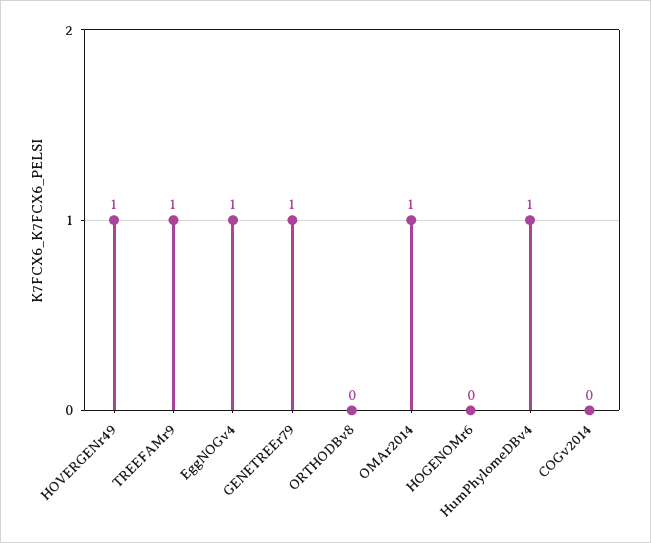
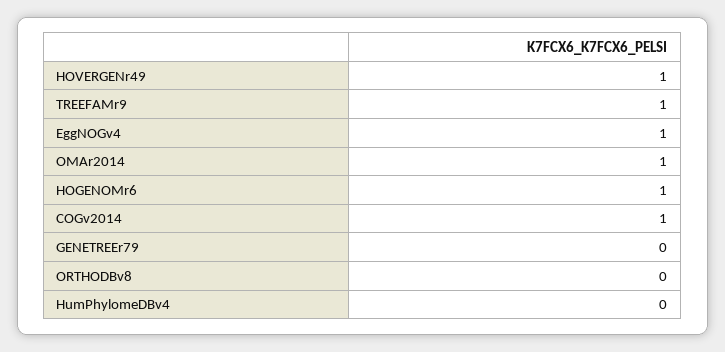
GENETREEr79: 1 -> 0
HOGENOMr6: 0 -> 1
HumPhylomeDBv4: 1 -> 0
COGv2014: 0 -> 1

